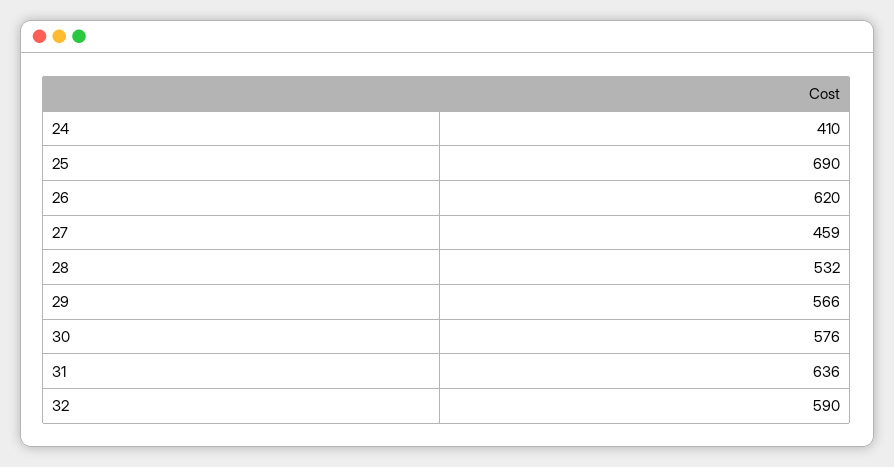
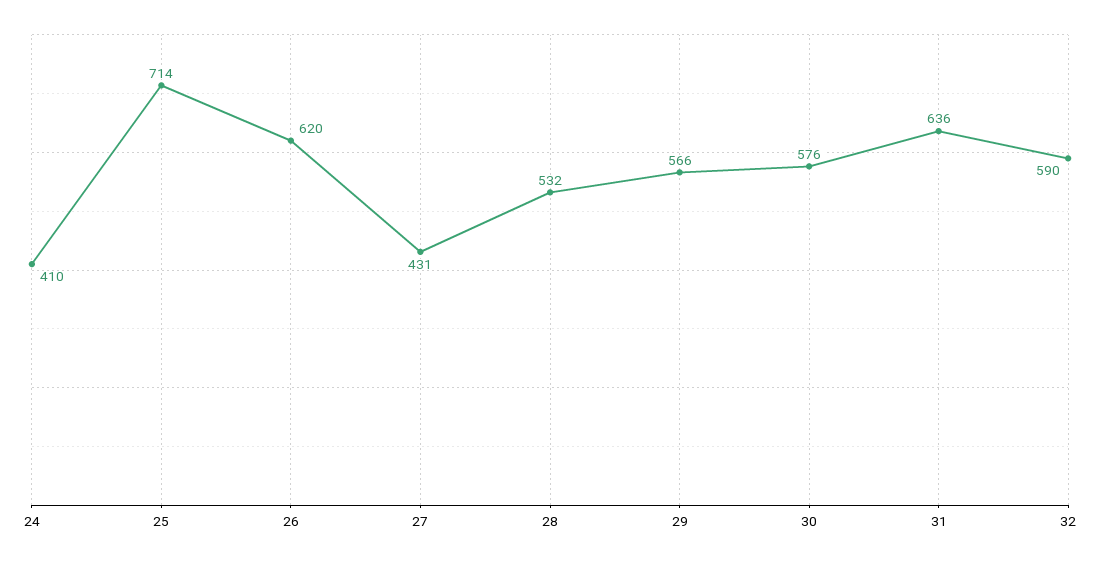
25: 690 -> 714
27: 459 -> 431

